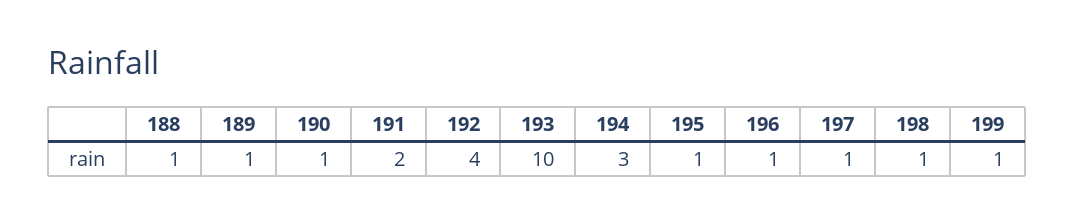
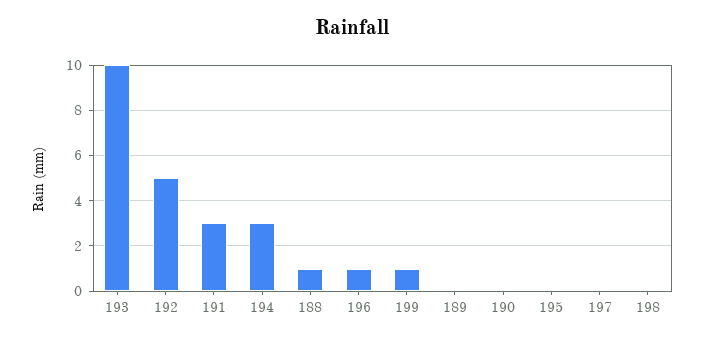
189: 1 -> 0
190: 1 -> 0
191: 2 -> 3
192: 4 -> 5
195: 1 -> 0
197: 1 -> 0
198: 1 -> 0

